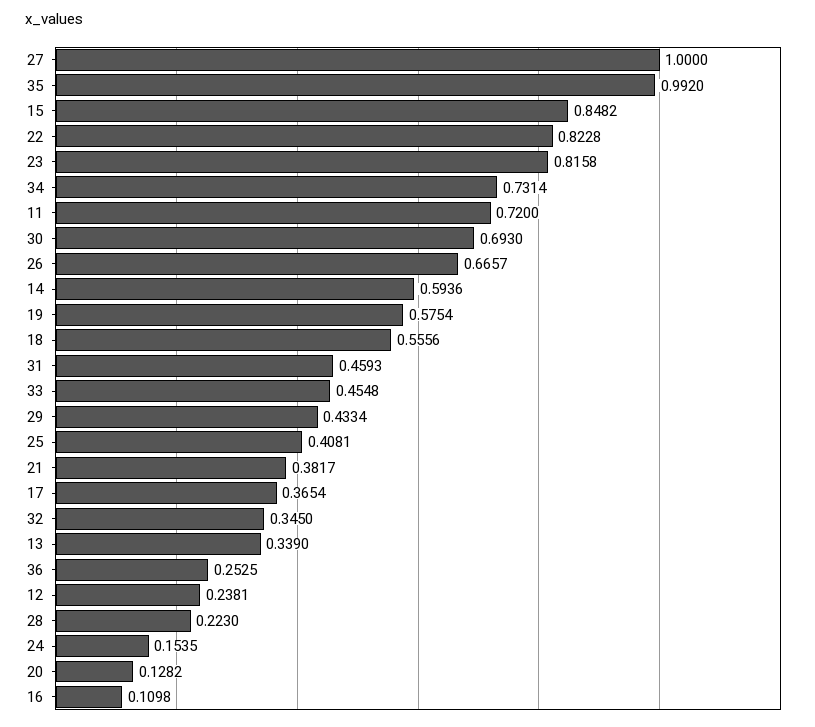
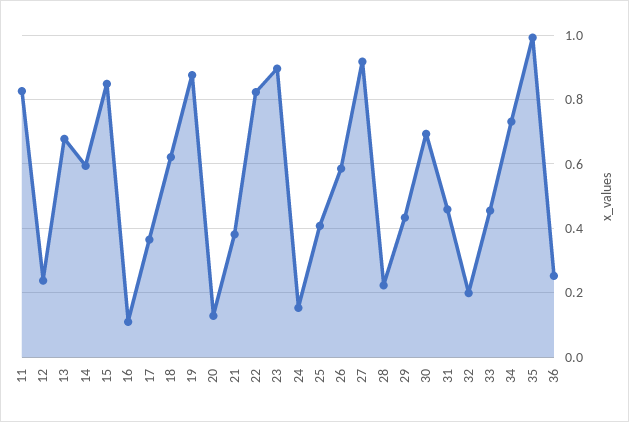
27: 1 -> 0.92
23: 0.8158 -> 0.9
11: 0.72 -> 0.82
26: 0.6657 -> 0.58
19: 0.5754 -> 0.88
18: 0.5556 -> 0.62
32: 0.345 -> 0.2
13: 0.339 -> 0.68

